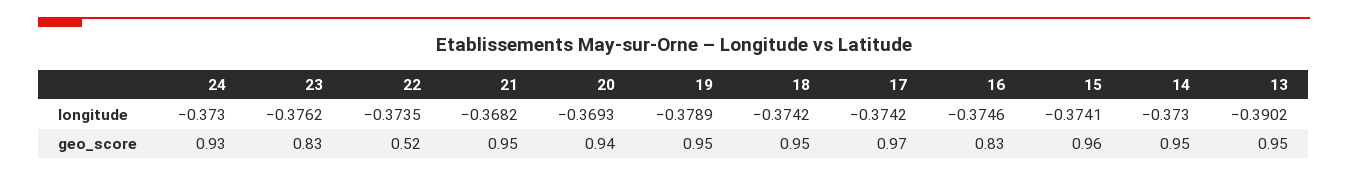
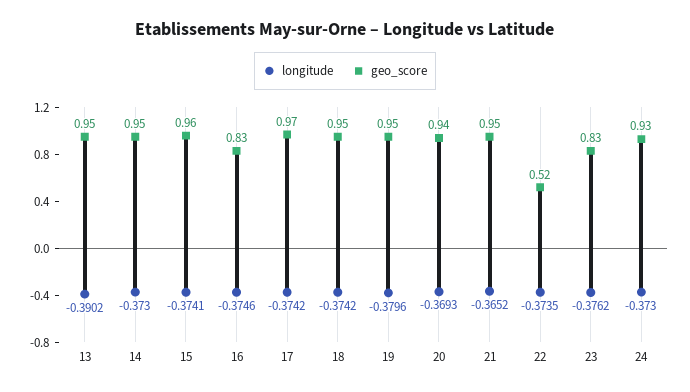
longitude, 21: -0.3682 -> -0.3652
longitude, 19: -0.3789 -> -0.3796

